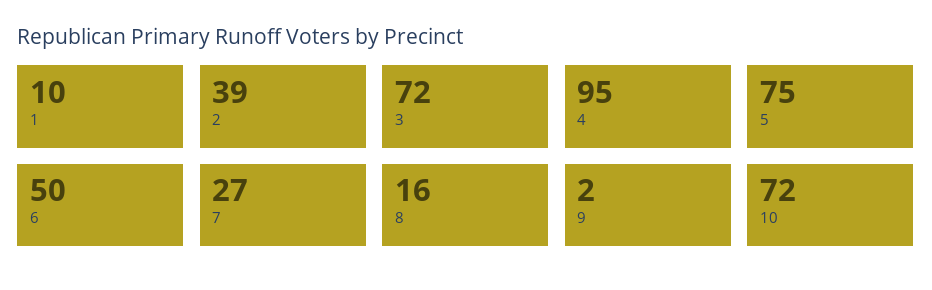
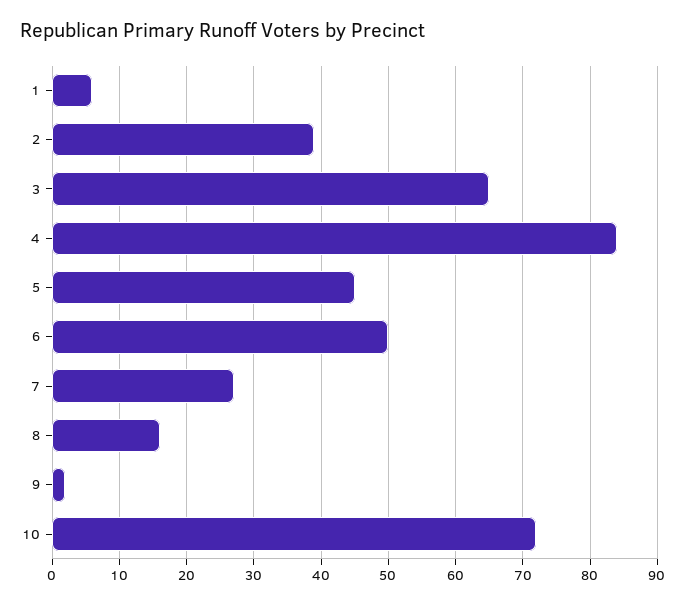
1: 10 -> 6
3: 72 -> 65
4: 95 -> 84
5: 75 -> 45

